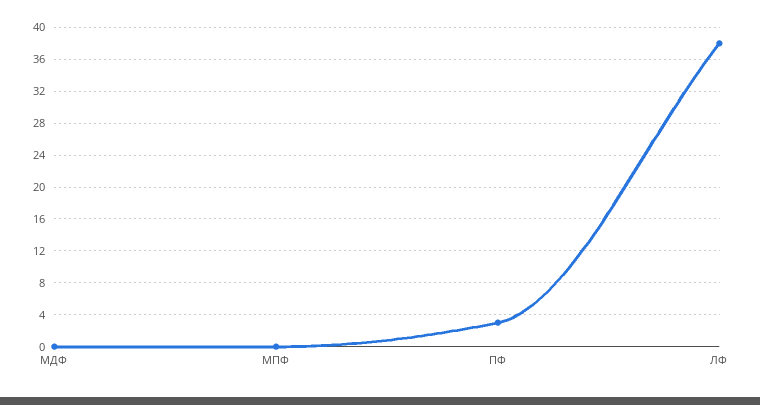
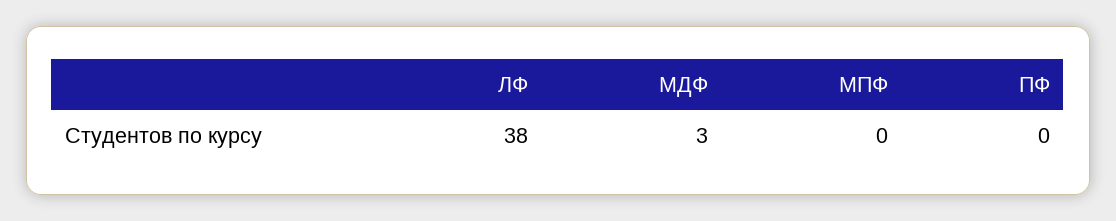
МДФ: 0 -> 3
ПФ: 3 -> 0

